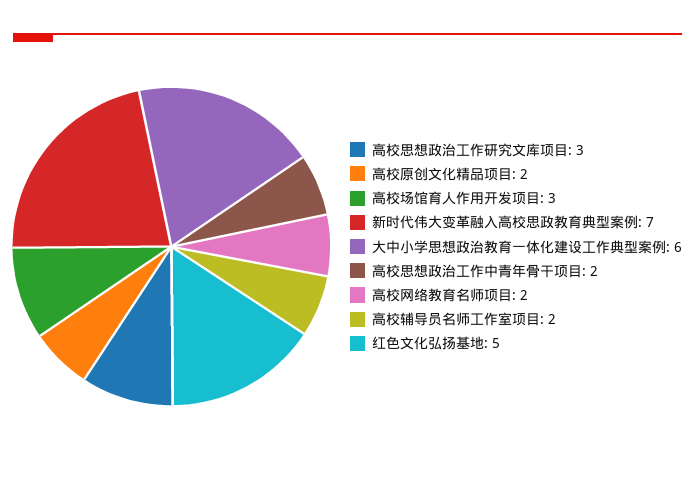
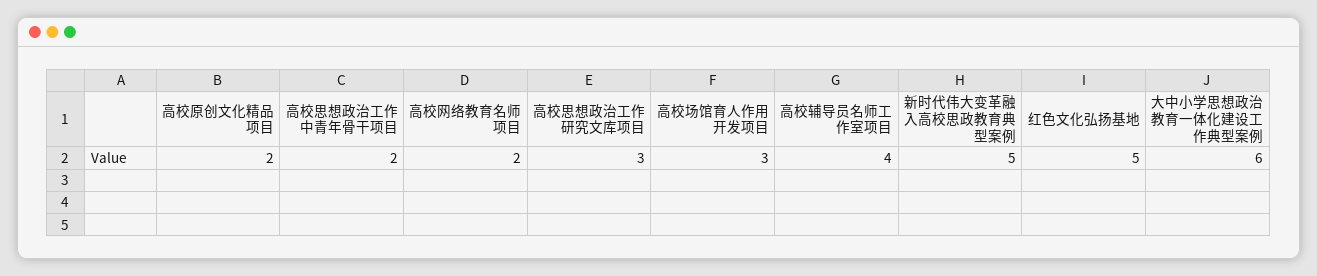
新时代伟大变革融入高校思政教育典型案例: 7 -> 5
高校辅导员名师工作室项目: 2 -> 4

